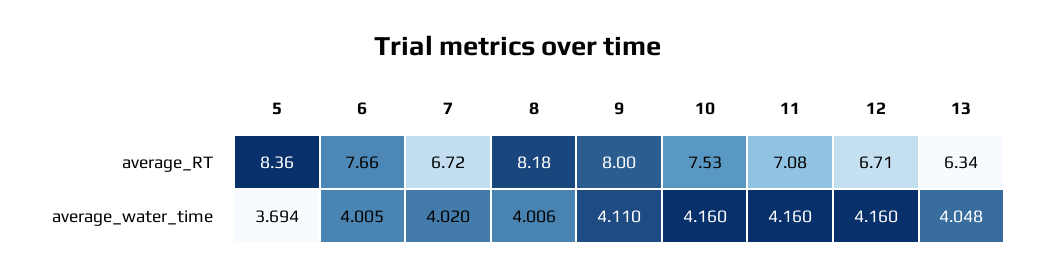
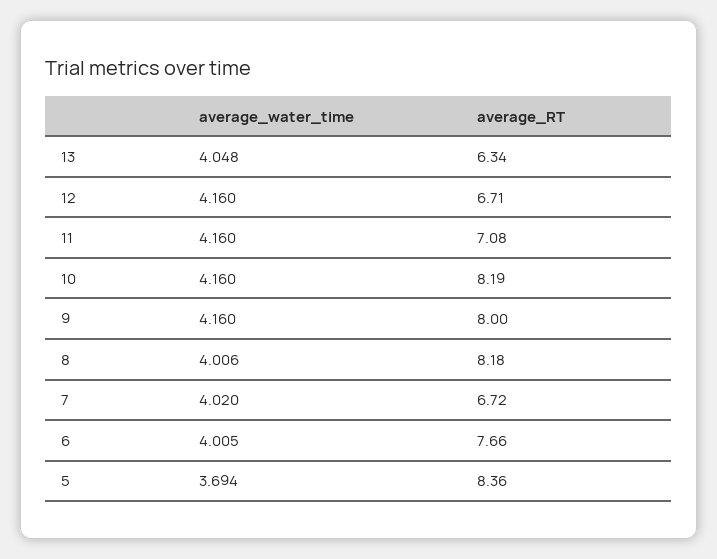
10, average_RT: 7.53 -> 8.19
9, average_water_time: 4.11 -> 4.16

